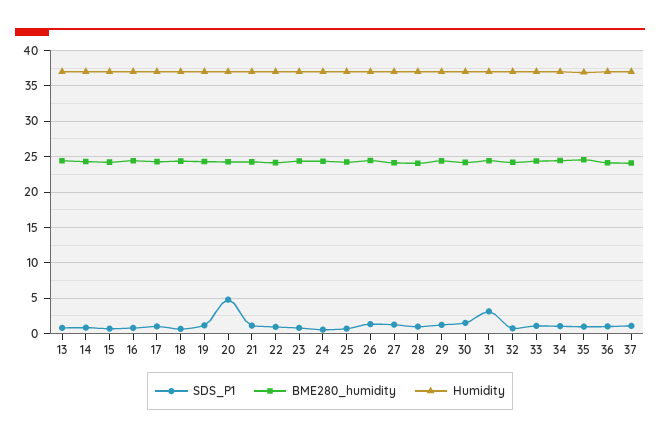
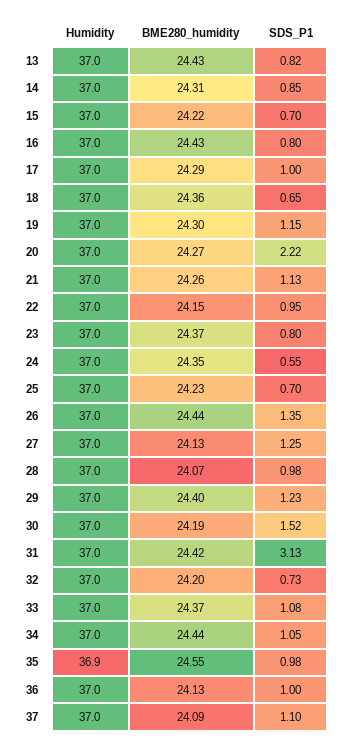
SDS_P1, 20: 5 -> 2.22

